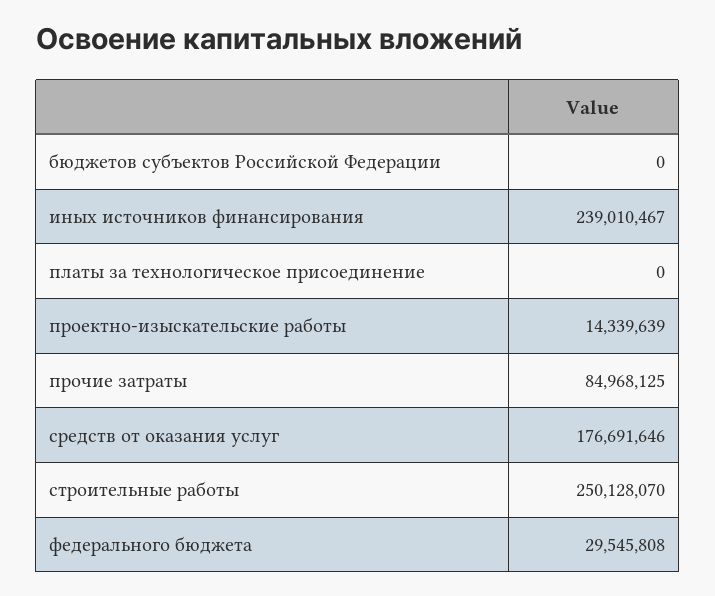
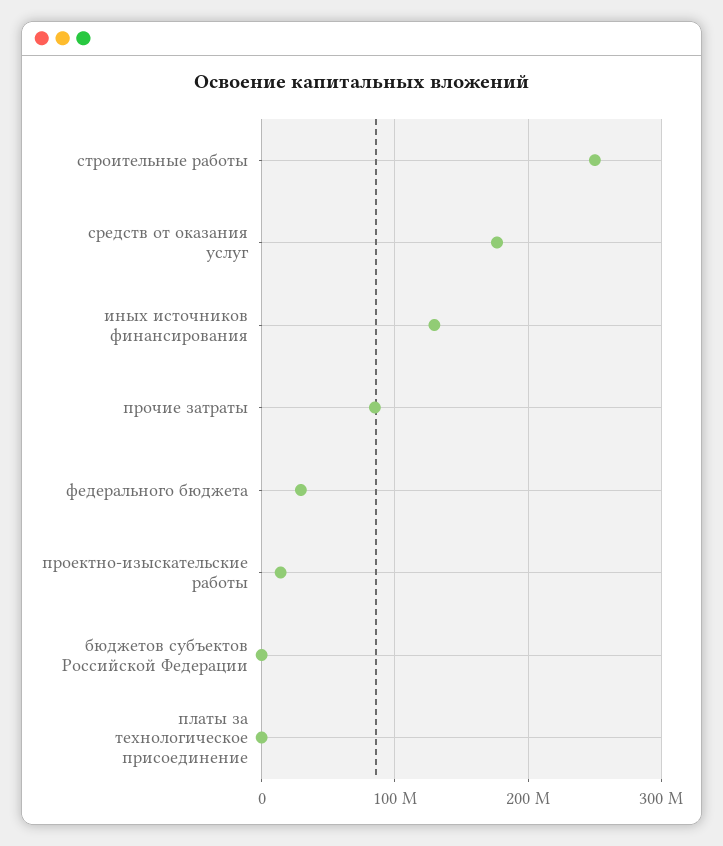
иных источников финансирования: 239010467 -> 130000000

